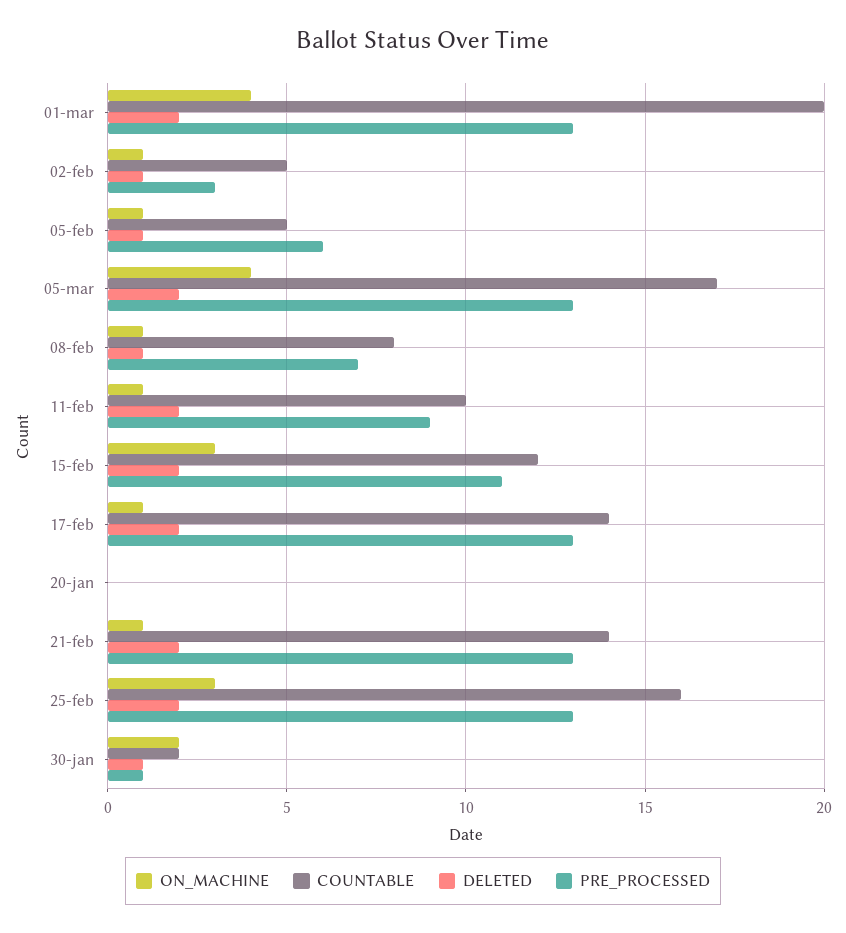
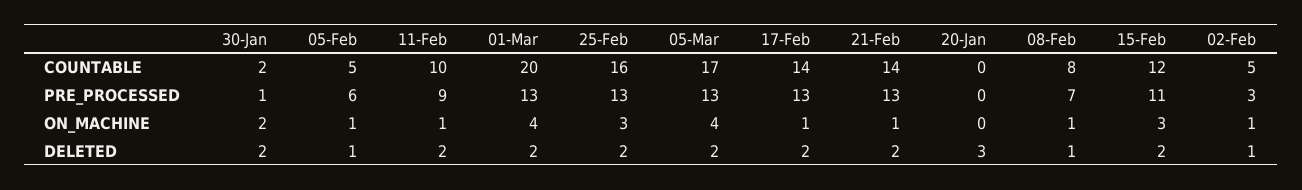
DELETED, 20-jan: 0 -> 3
DELETED, 30-jan: 1 -> 2

